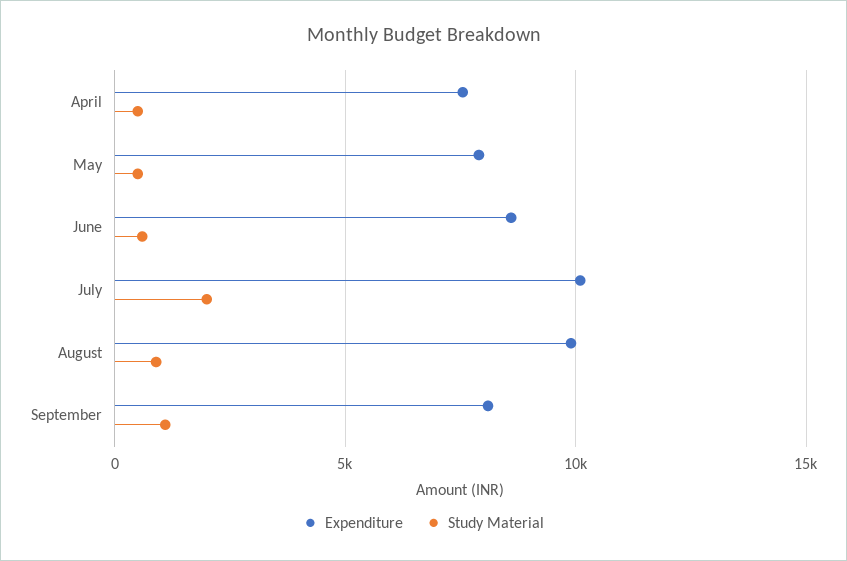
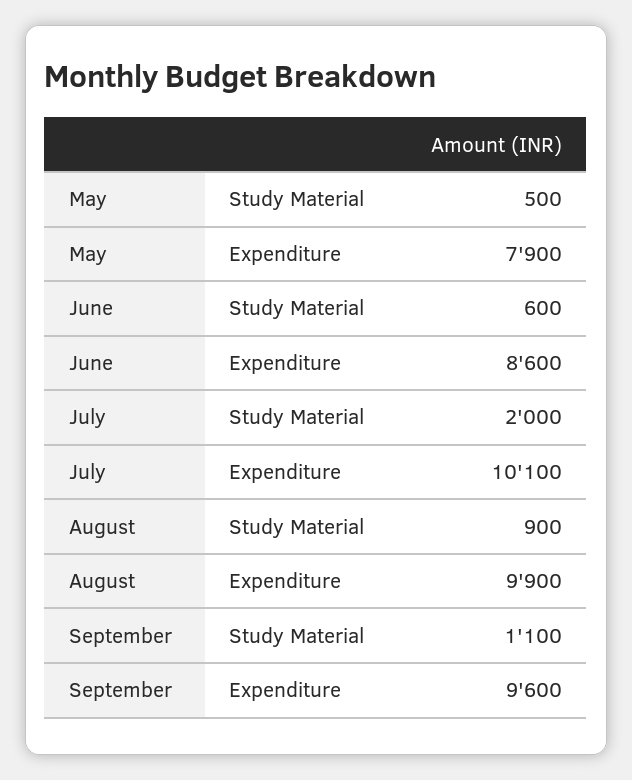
Expenditure, April: 7500 -> none
Study Material, April: 500 -> none
Expenditure, September: 8000 -> 9600

